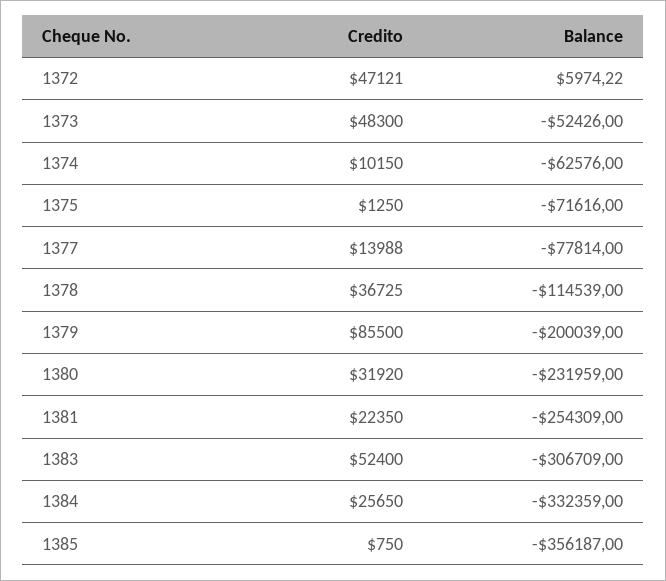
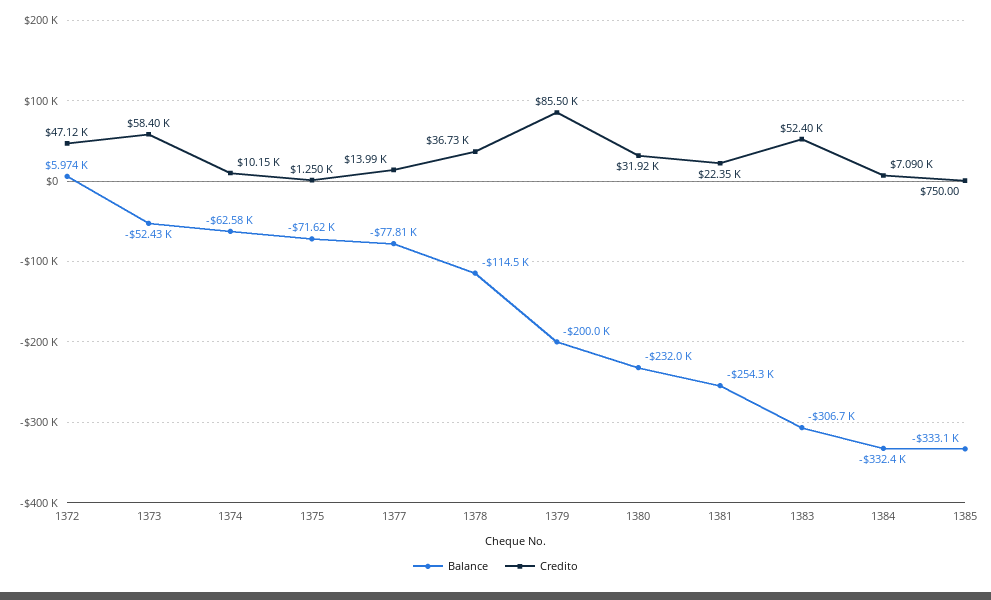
Credito, 1373: 48300 -> 58400
Credito, 1384: 25650 -> 7090
Balance, 1385: -356187 -> -333100

